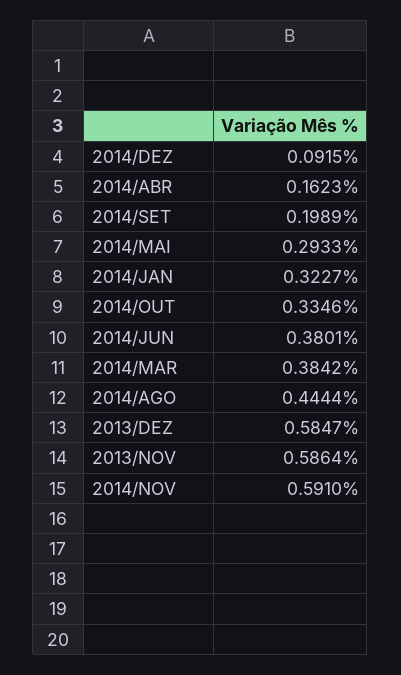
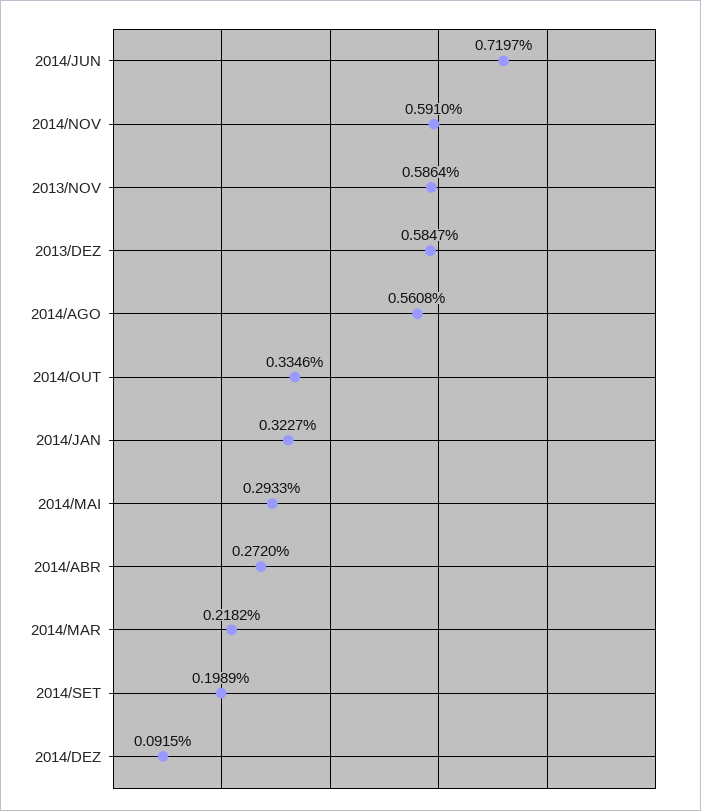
2014/ABR: 0.1623 -> 0.272
2014/JUN: 0.3801 -> 0.7197
2014/MAR: 0.3842 -> 0.2182
2014/AGO: 0.4444 -> 0.5608

